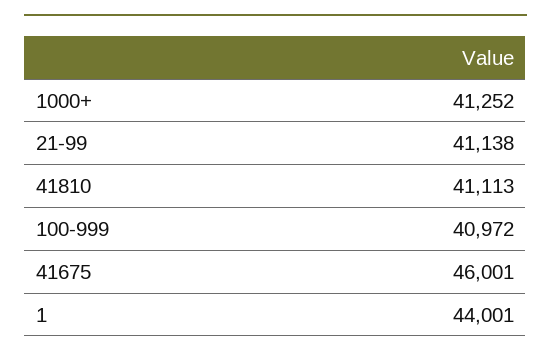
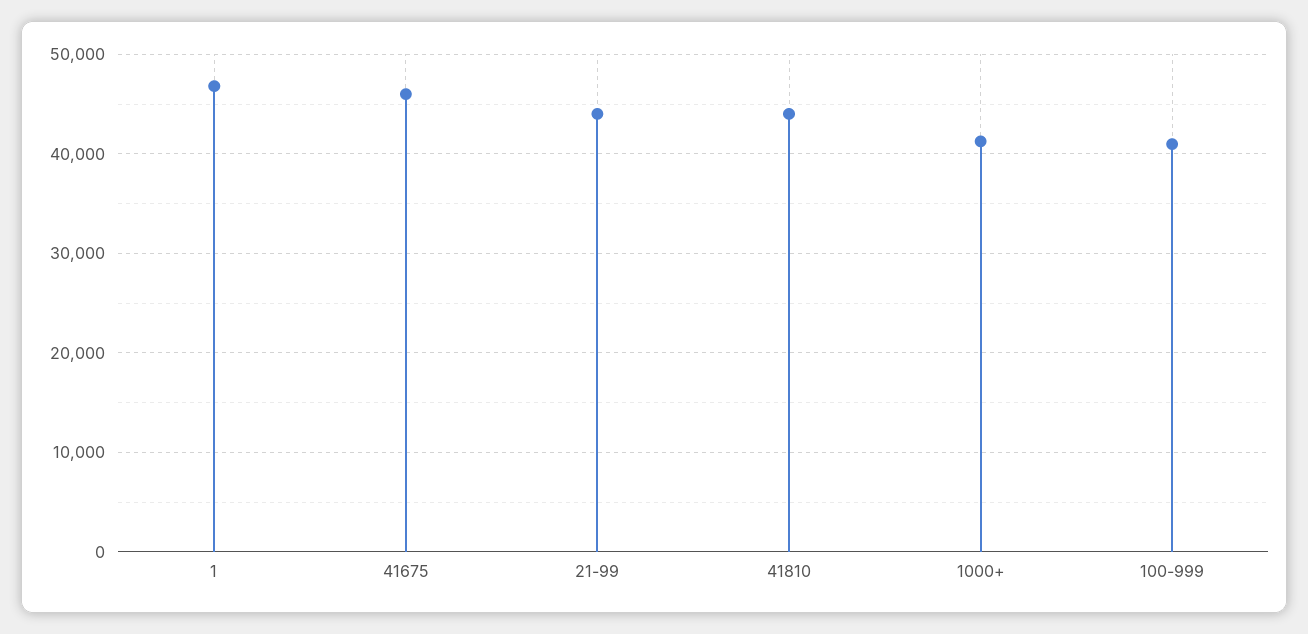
21-99: 41138 -> 44000
41810: 41113 -> 44000
1: 44001 -> 47000

